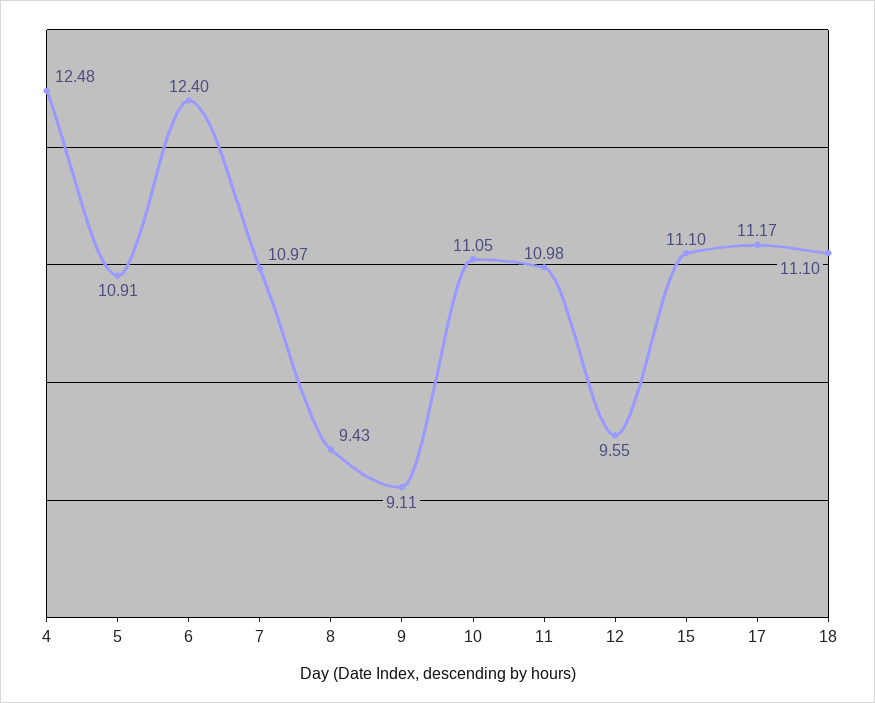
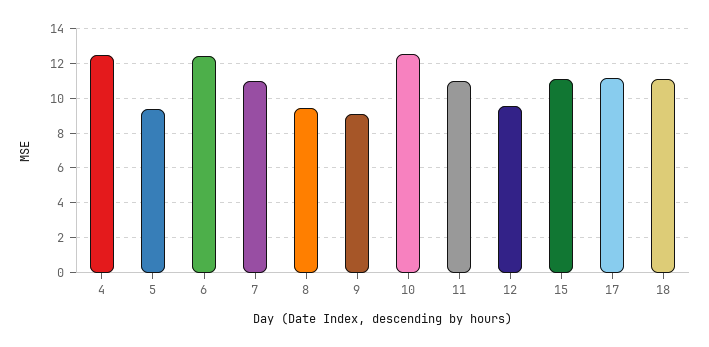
5: 10.91 -> 9.5
10: 11.05 -> 12.5

